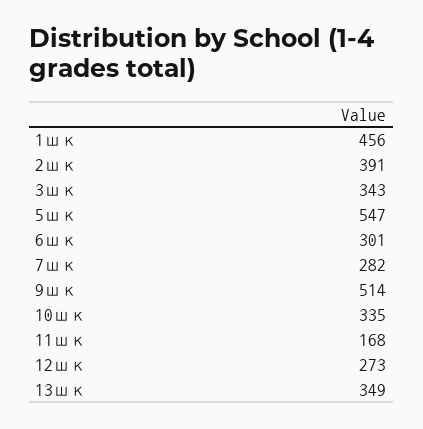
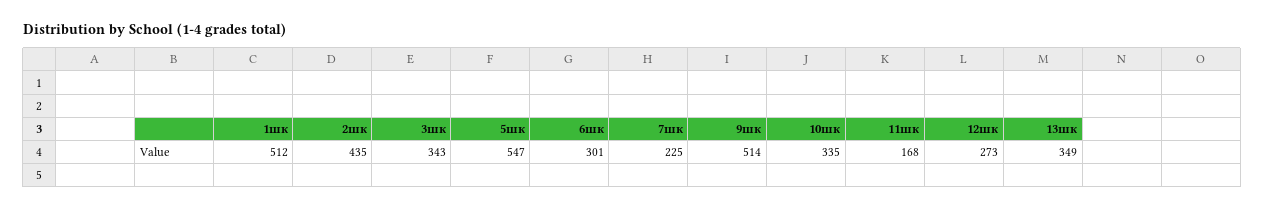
1шк: 456 -> 512
2шк: 391 -> 435
7шк: 282 -> 225

